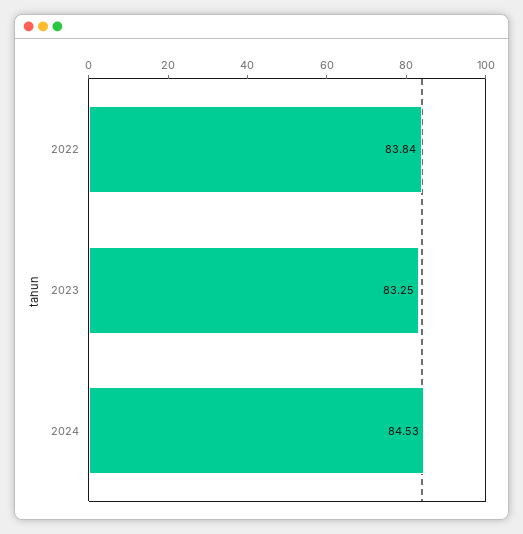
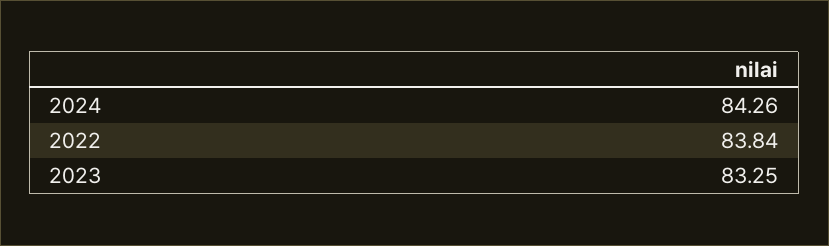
2024: 84.53 -> 84.26

